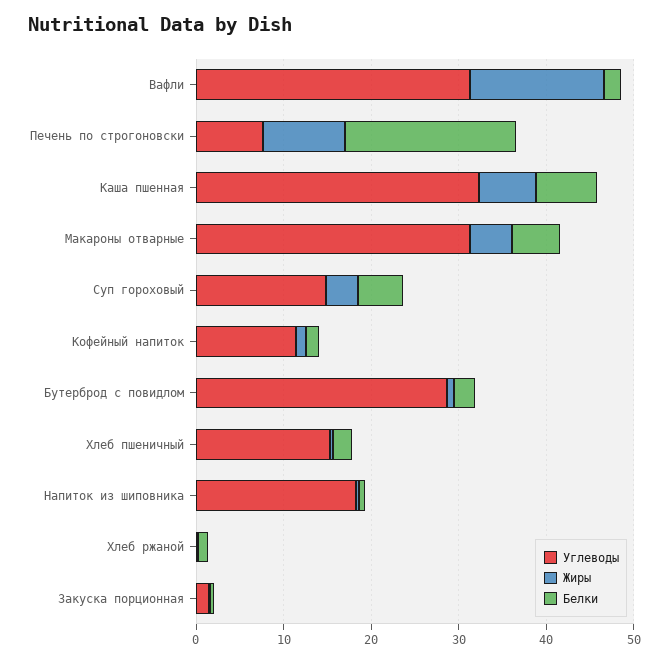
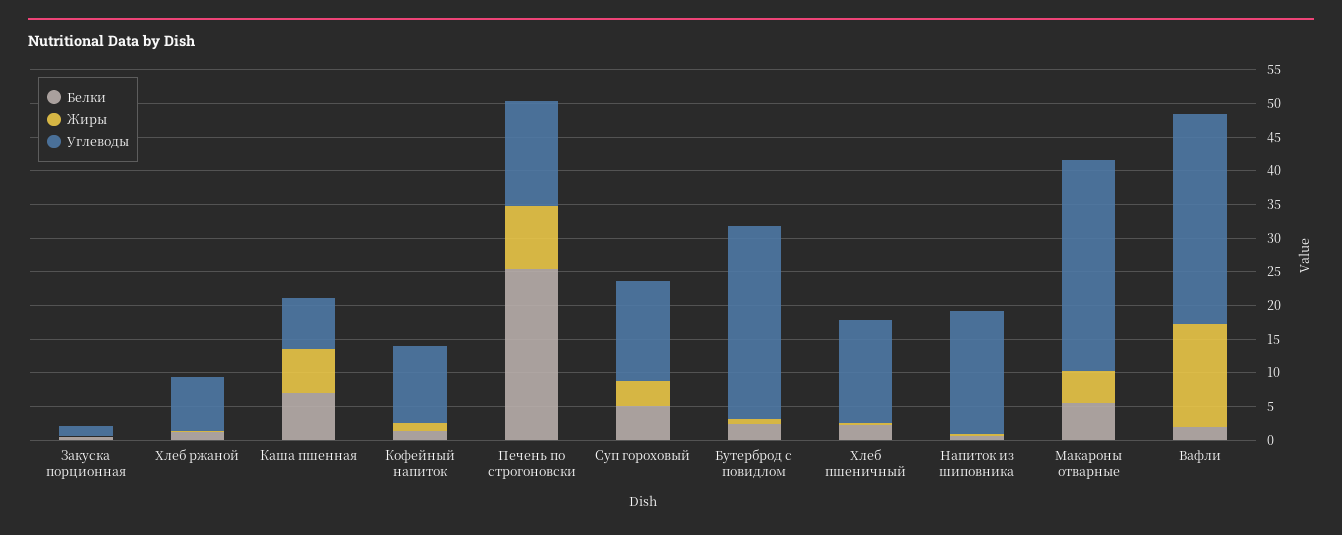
Углеводы, Печень по строгоновски: 8 -> 15
Белки, Печень по строгоновски: 20 -> 25
Углеводы, Каша пшенная: 32 -> 7.5
Углеводы, Хлеб ржаной: 0 -> 7.5

